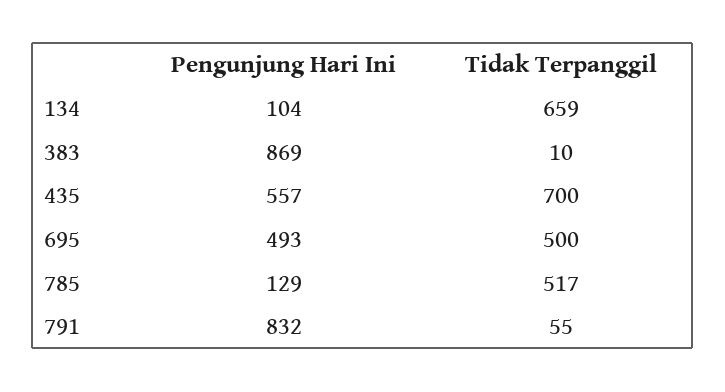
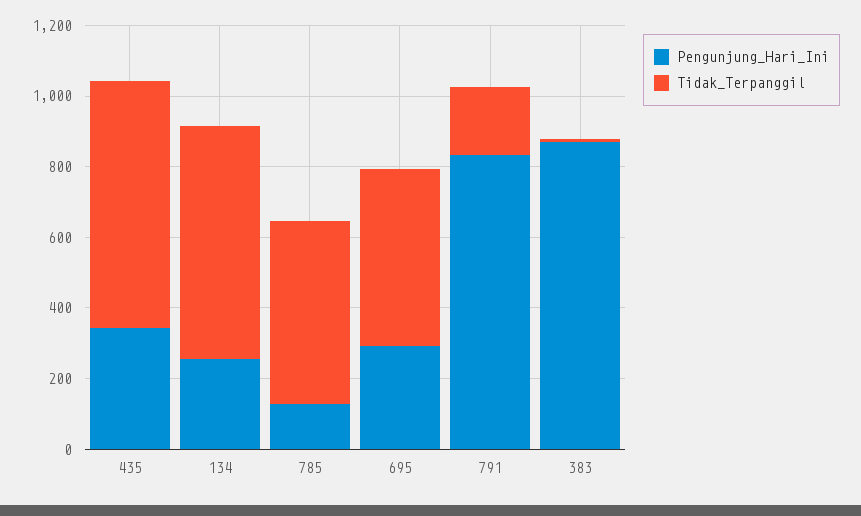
Pengunjung Hari Ini, 134: 104 -> 250
Pengunjung Hari Ini, 435: 557 -> 350
Pengunjung Hari Ini, 695: 493 -> 300
Tidak Terpanggil, 791: 55 -> 200

